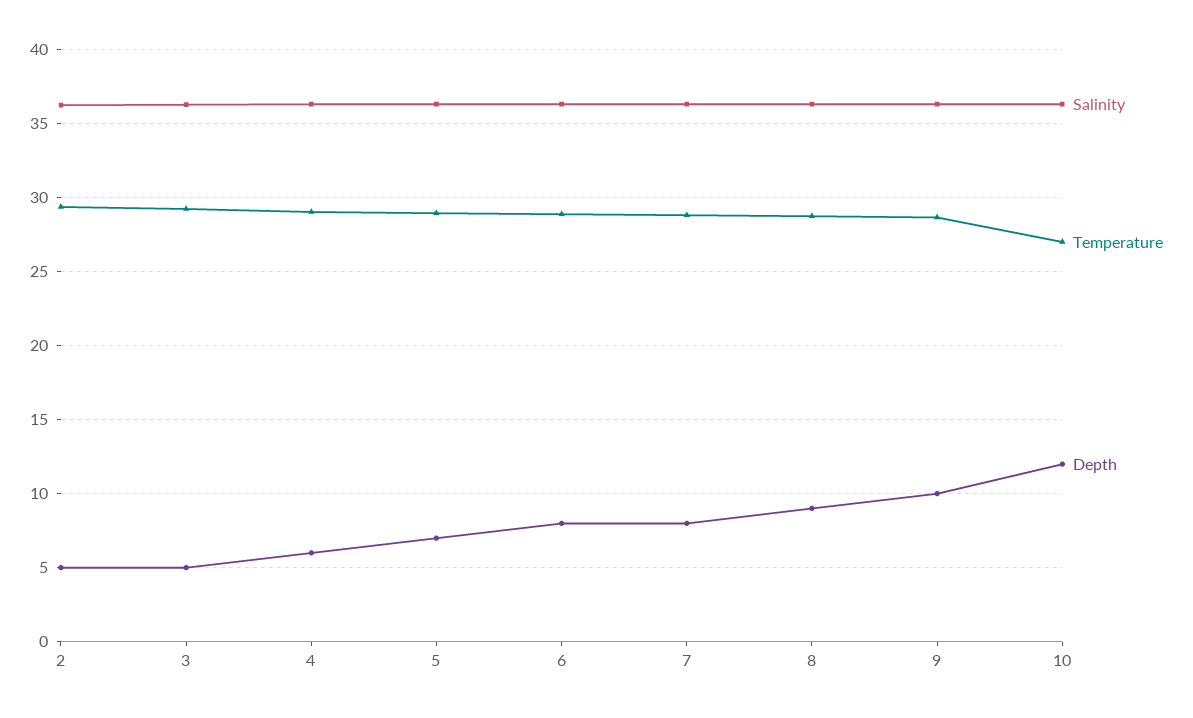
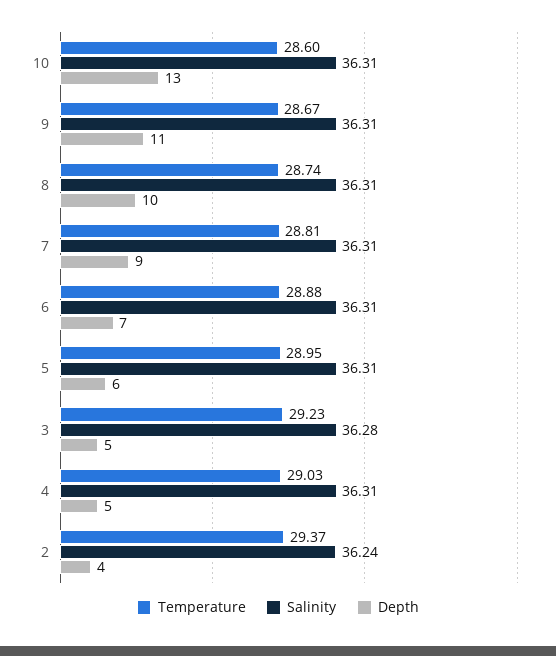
Depth, 2: 5 -> 4
Depth, 4: 6 -> 5
Depth, 5: 7 -> 6
Depth, 6: 8 -> 7
Depth, 7: 8 -> 9
Depth, 8: 9 -> 10
Depth, 9: 10 -> 11
Temperature, 10: 27 -> 28.6
Depth, 10: 12 -> 13

